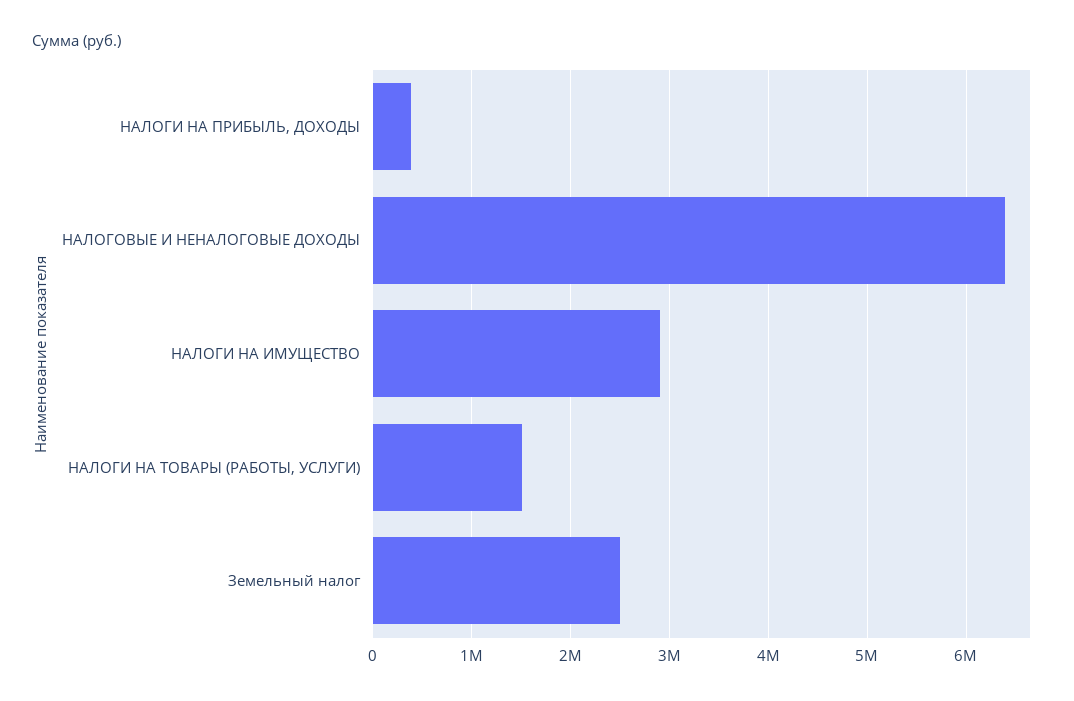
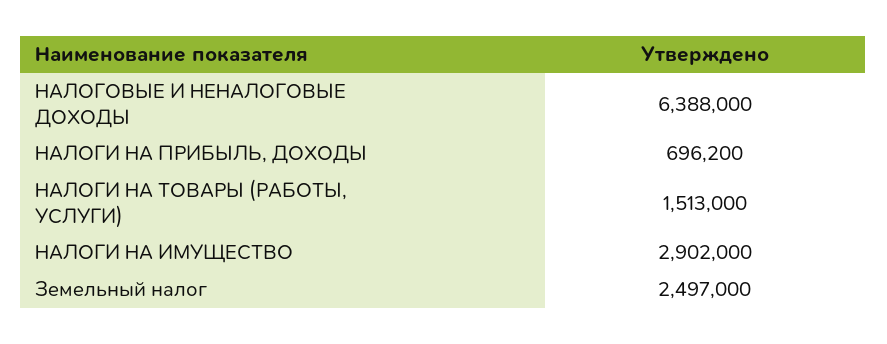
НАЛОГИ НА ПРИБЫЛЬ, ДОХОДЫ: 400000 -> 696200

